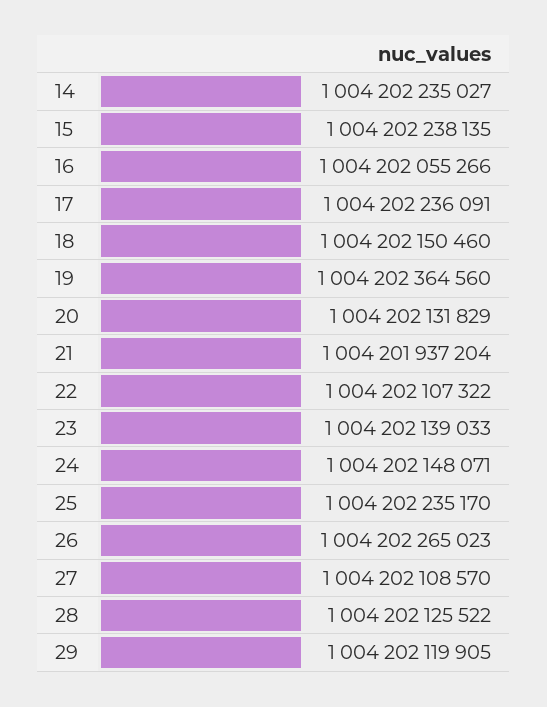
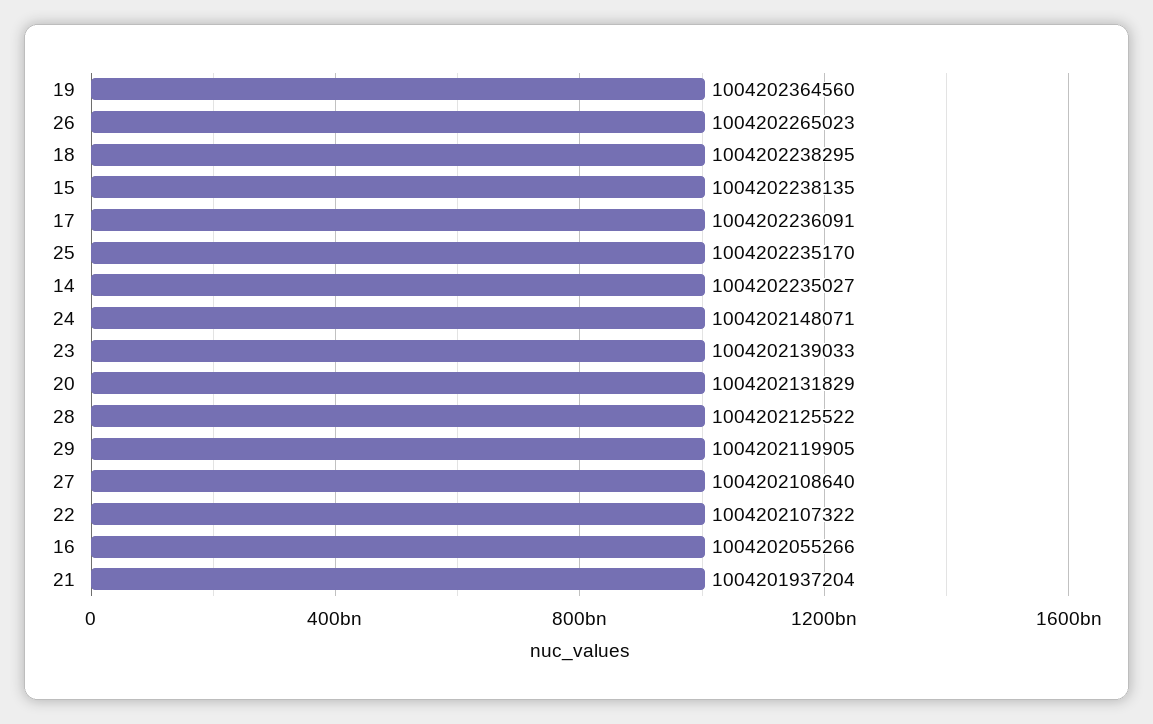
18: 1004202150460 -> 1004202238295
27: 1004202108570 -> 1004202108640

